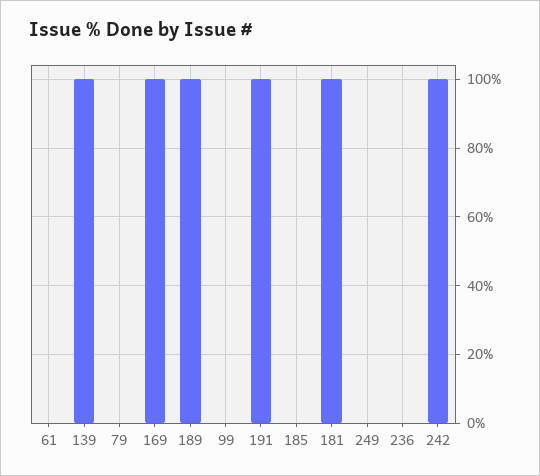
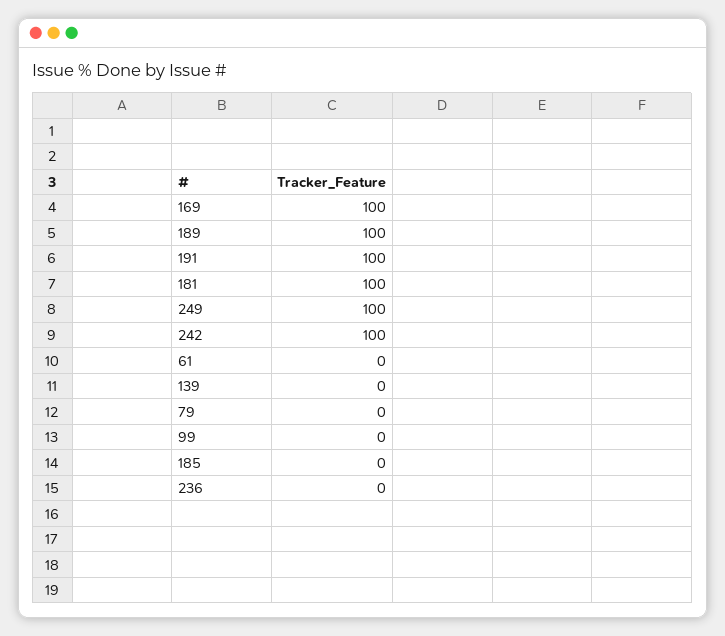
139: 100 -> 0
249: 0 -> 100

